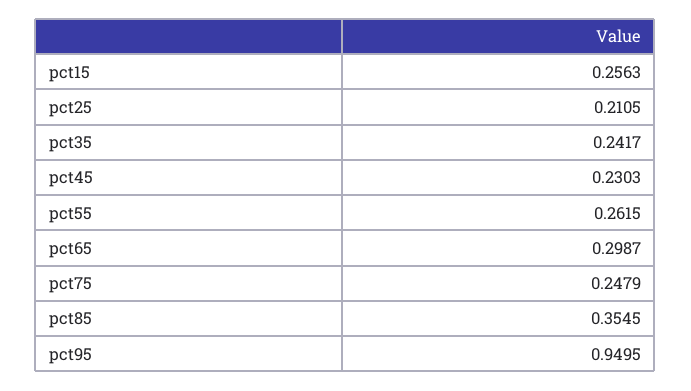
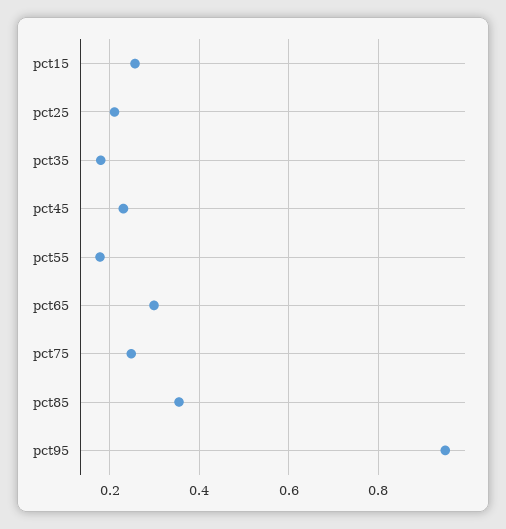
pct35: 0.2417 -> 0.18
pct55: 0.2615 -> 0.18

